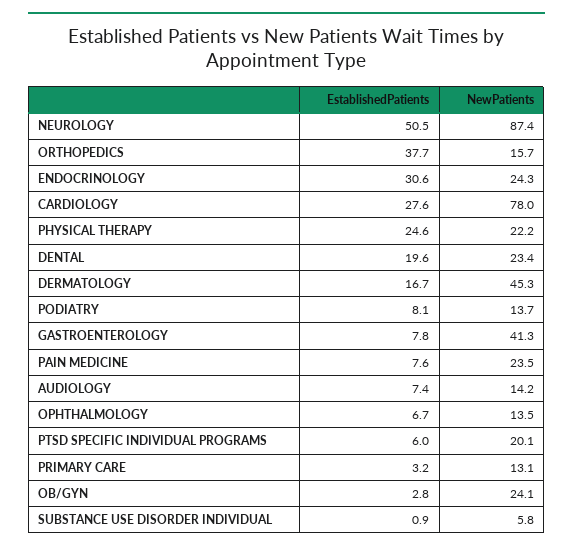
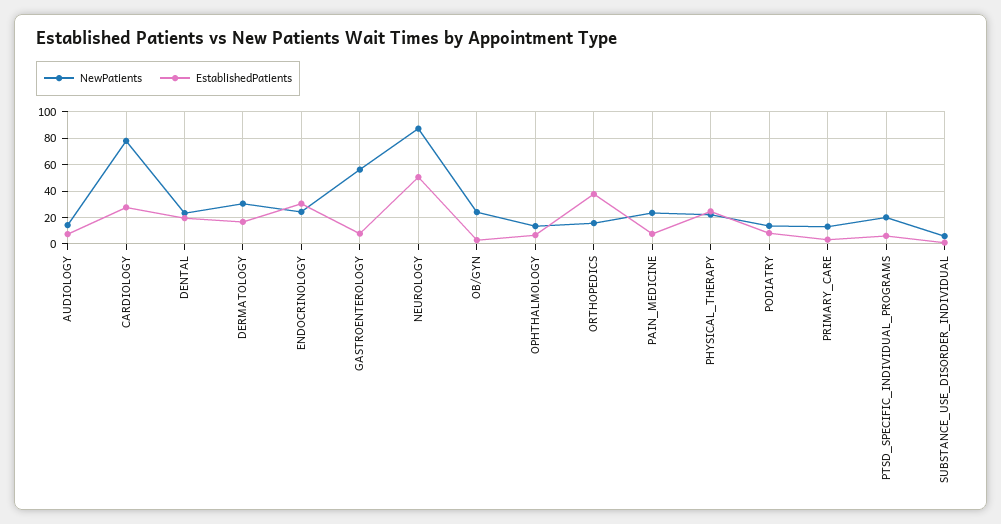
NewPatients, DERMATOLOGY: 45.3 -> 30
NewPatients, GASTROENTEROLOGY: 41.3 -> 55

